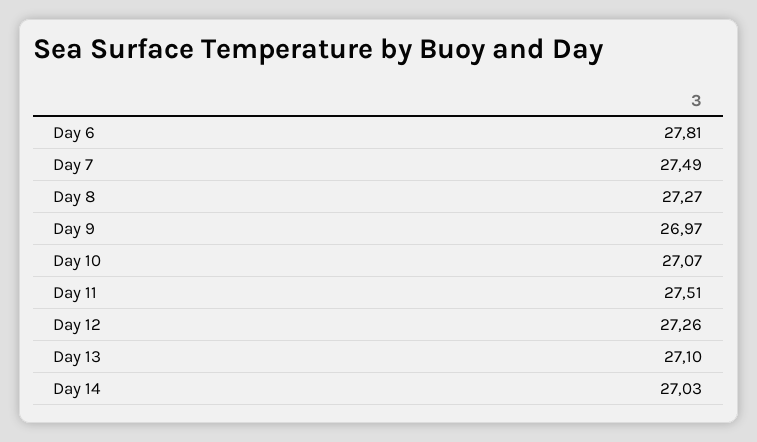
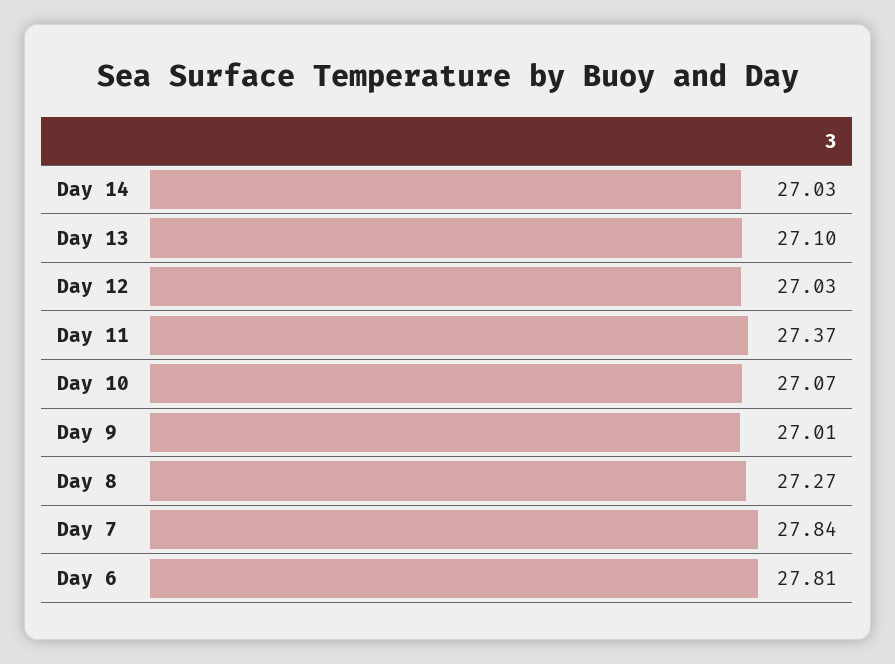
Day 7: 27.49 -> 27.84
Day 9: 26.97 -> 27.01
Day 11: 27.51 -> 27.37
Day 12: 27.26 -> 27.03

